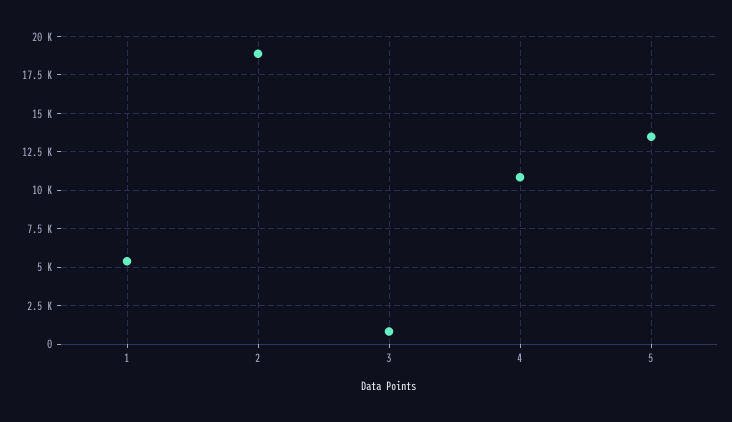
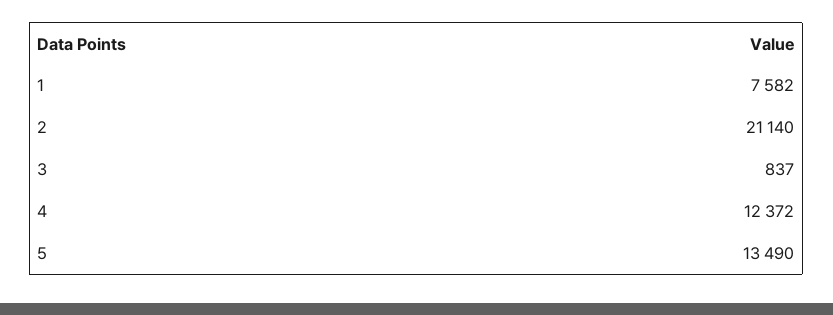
1: 5500 -> 7582
2: 19000 -> 21140
4: 11000 -> 12372

